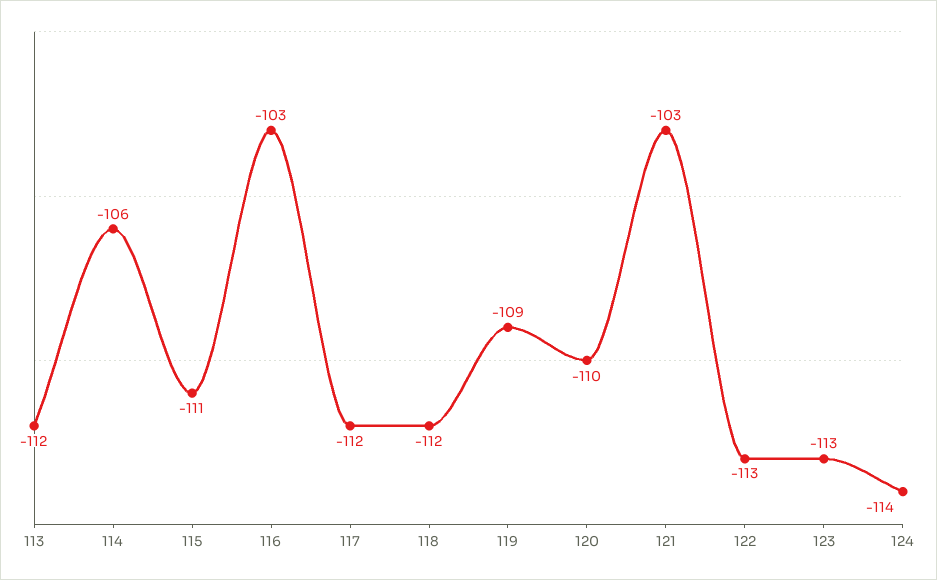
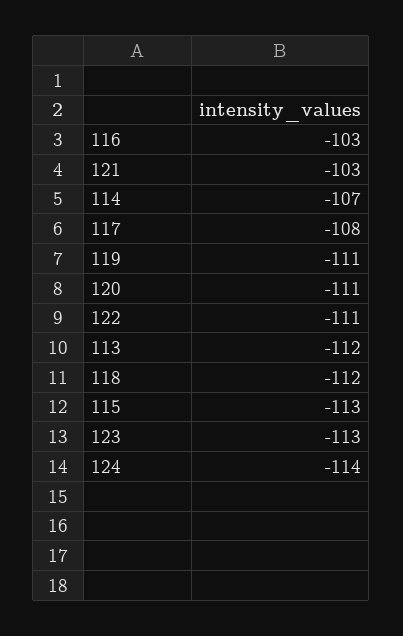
114: -106 -> -107
115: -111 -> -113
117: -112 -> -108
119: -109 -> -111
120: -110 -> -111
122: -113 -> -111

